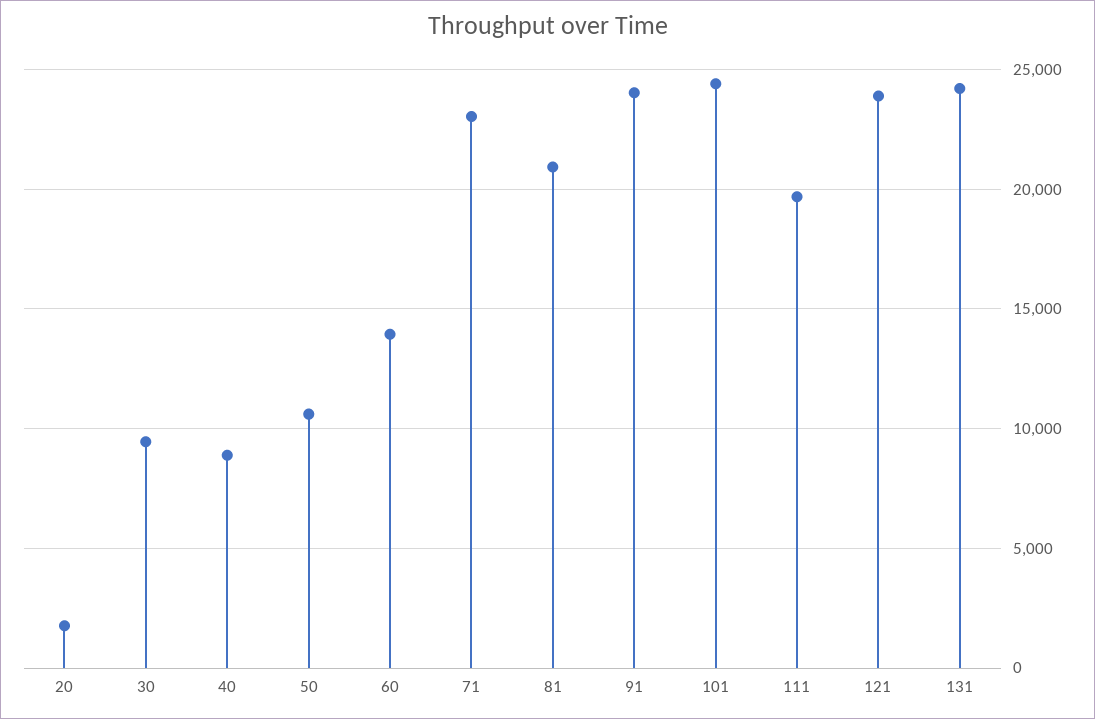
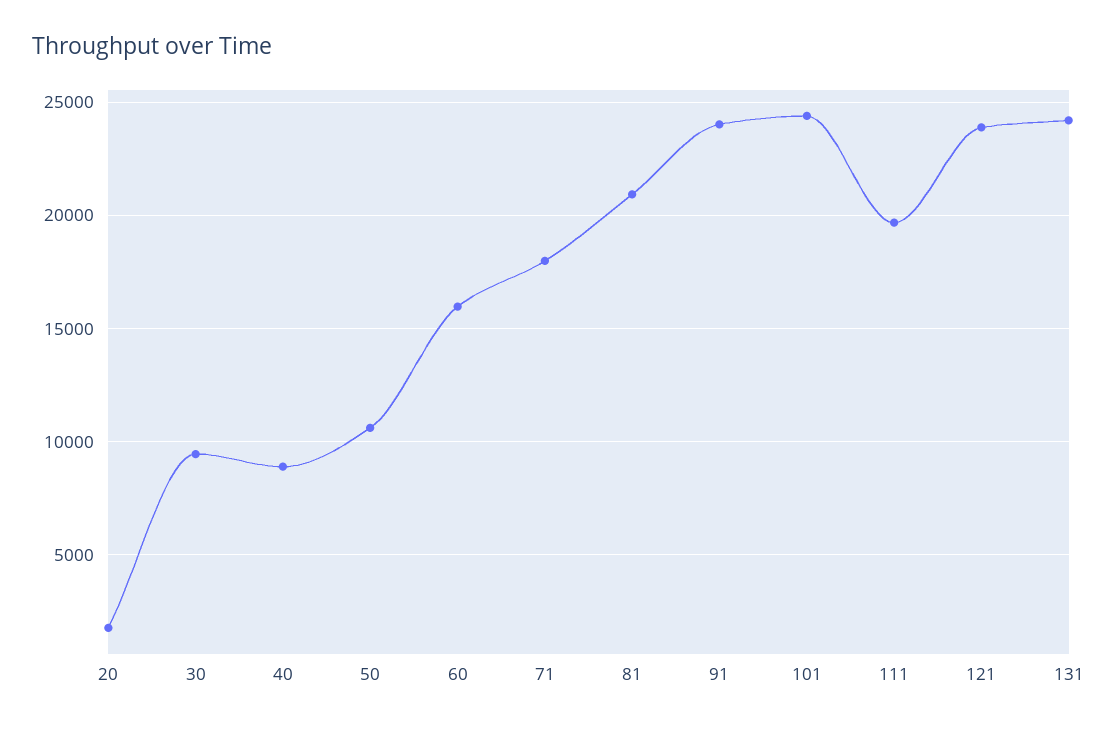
60: 14000 -> 16000
71: 23000 -> 18000

